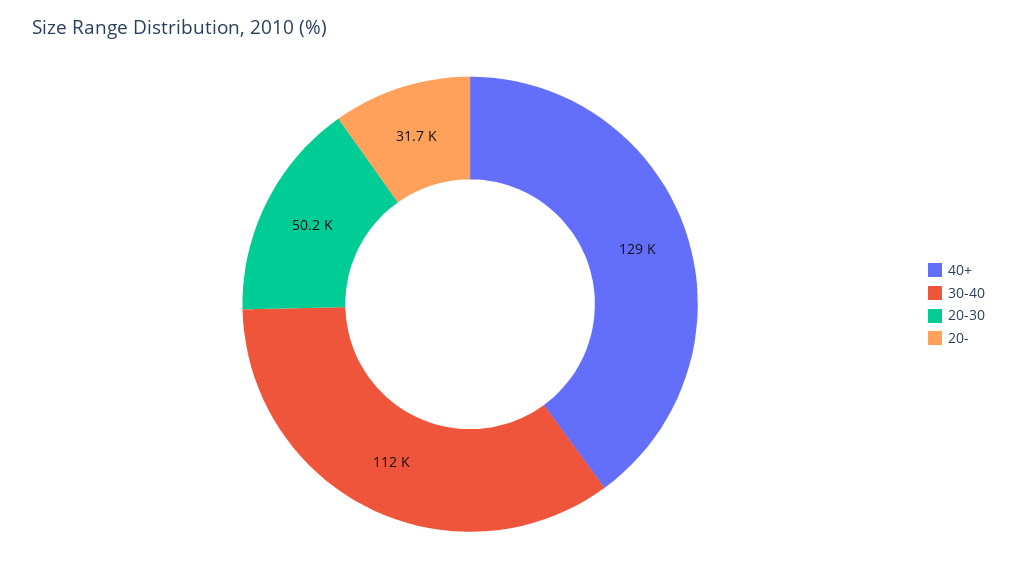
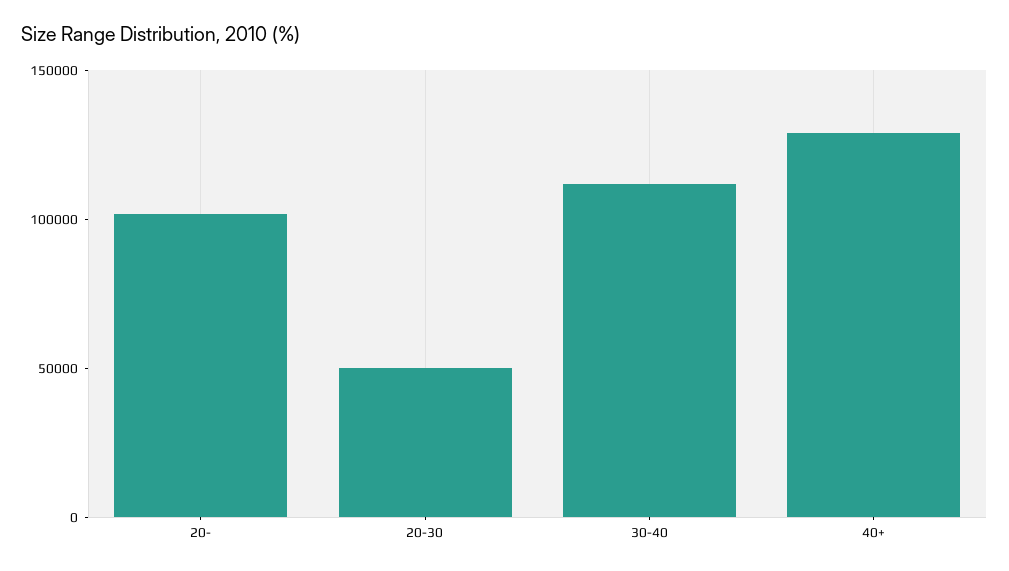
20-: 31700 -> 100000

